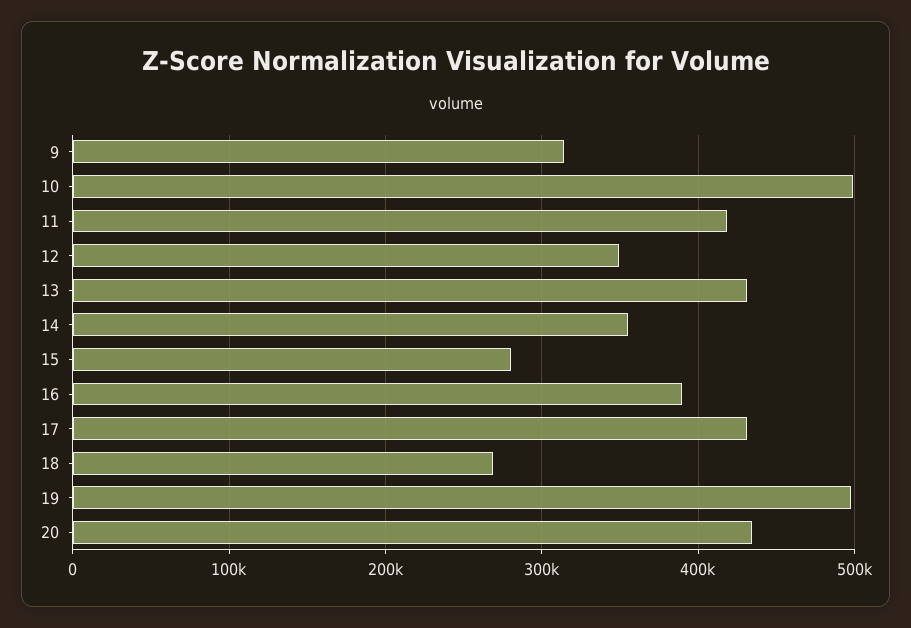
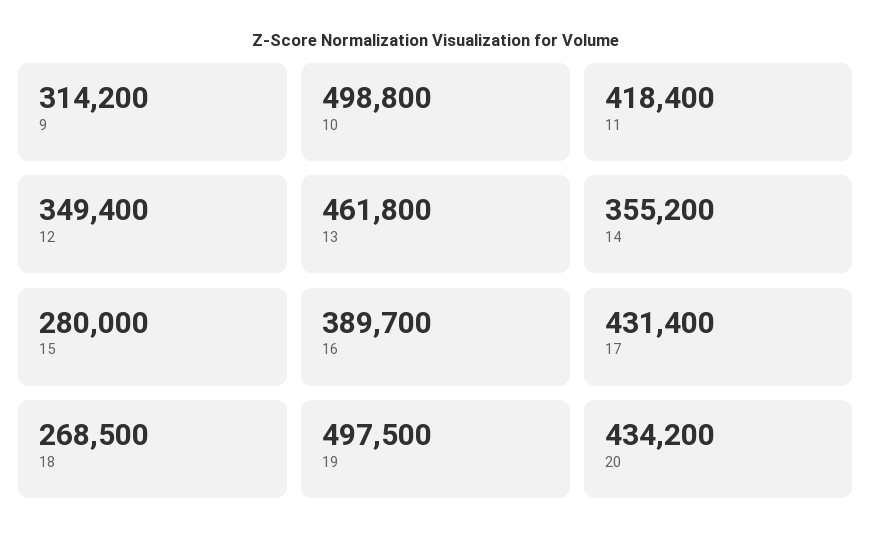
13: 430000 -> 461800

